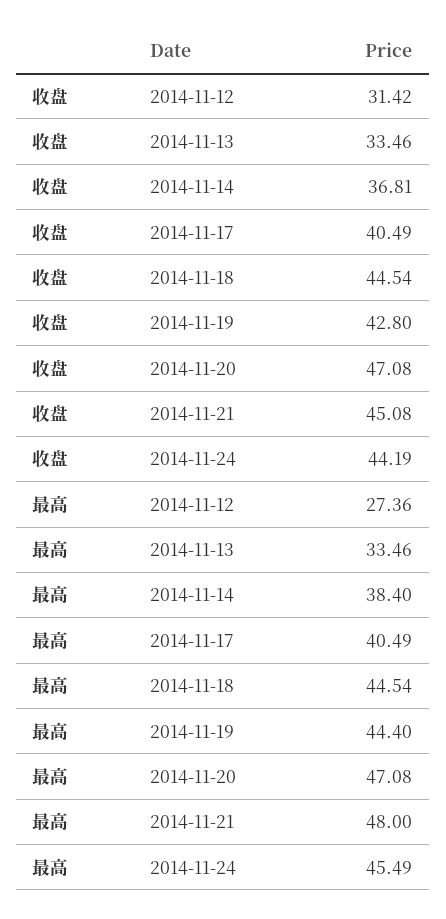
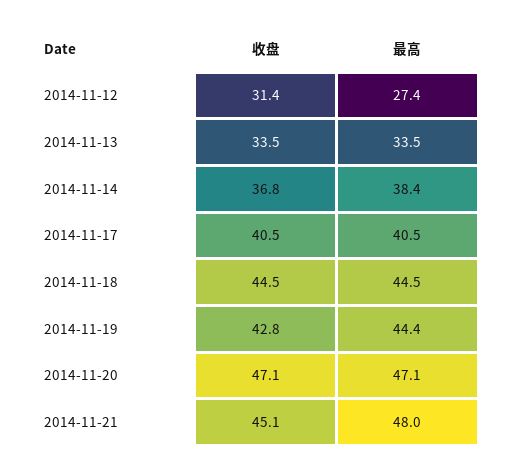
收盘, 2014-11-24: 44.19 -> none
最高, 2014-11-24: 45.49 -> none

